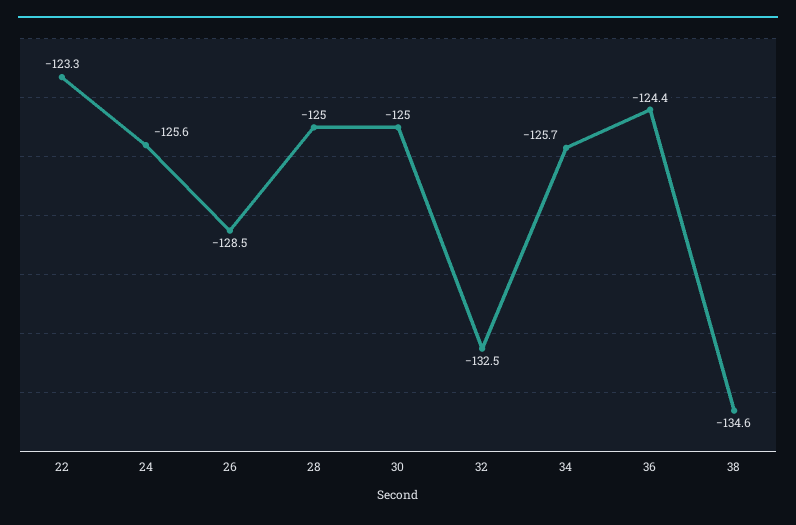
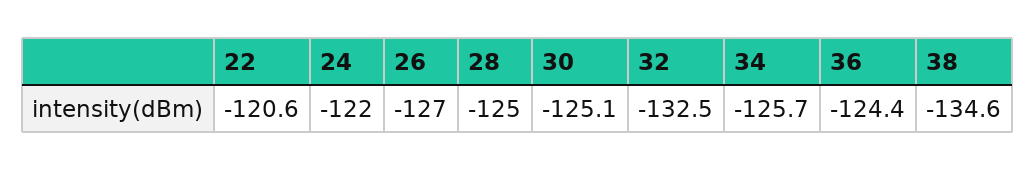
22: -123.3 -> -120.6
24: -125.6 -> -122
26: -128.5 -> -127
30: -125 -> -125.1

